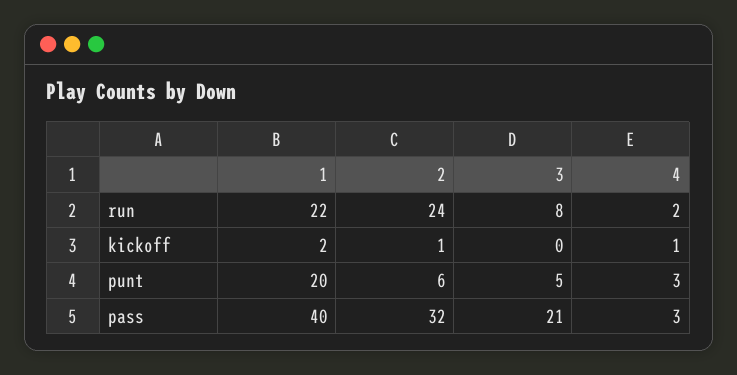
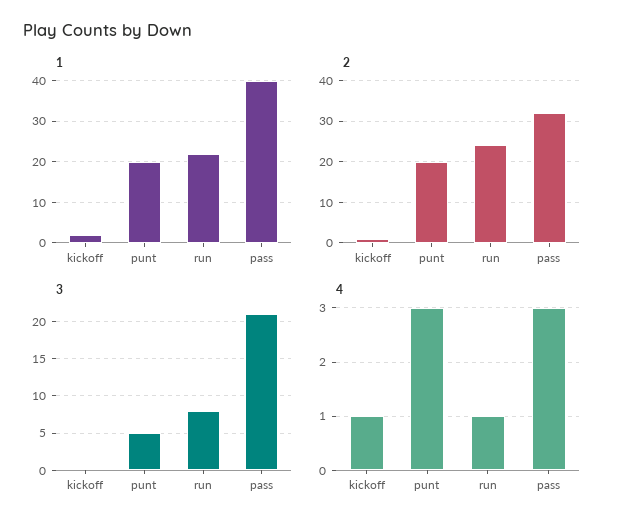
4, run: 2 -> 1
2, punt: 6 -> 20

